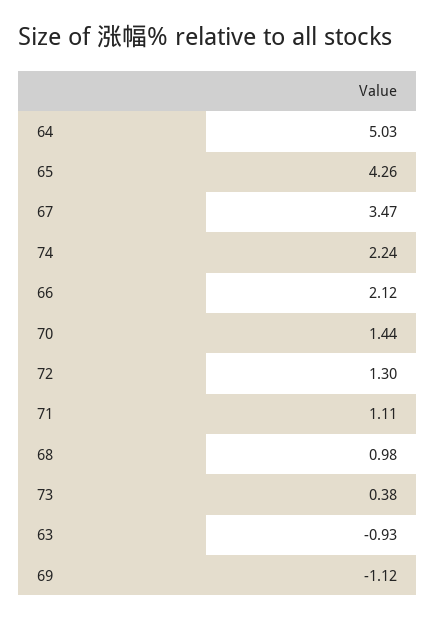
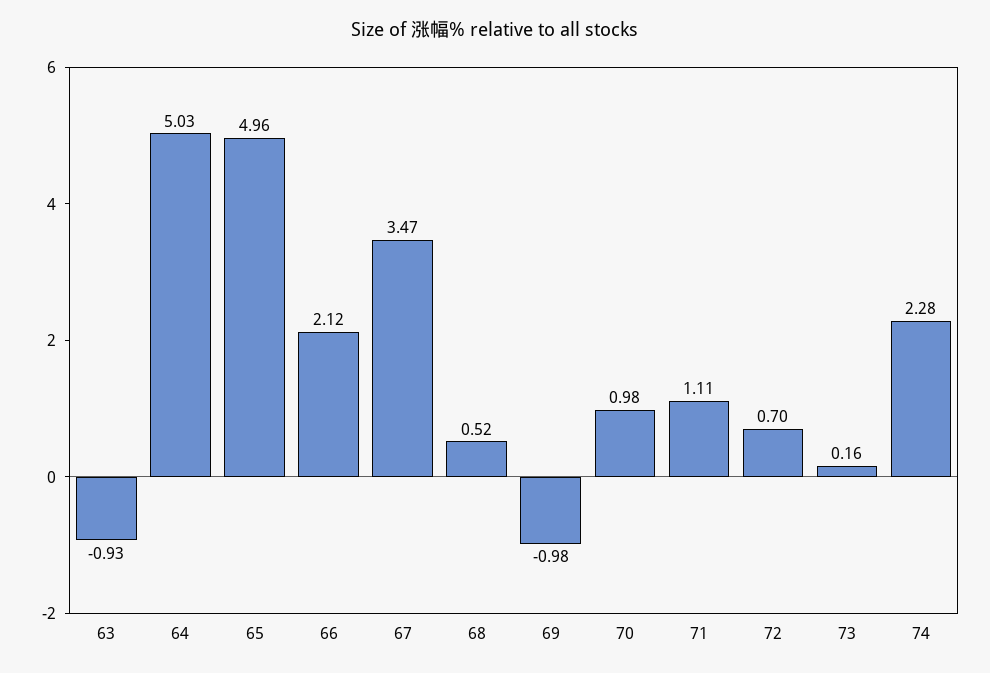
65: 4.26 -> 4.96
74: 2.24 -> 2.28
70: 1.44 -> 0.98
72: 1.3 -> 0.7
68: 0.98 -> 0.52
73: 0.38 -> 0.16
69: -1.12 -> -0.98

